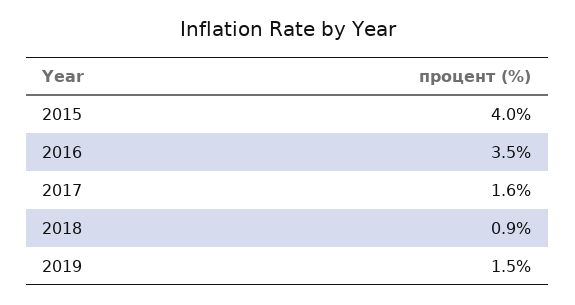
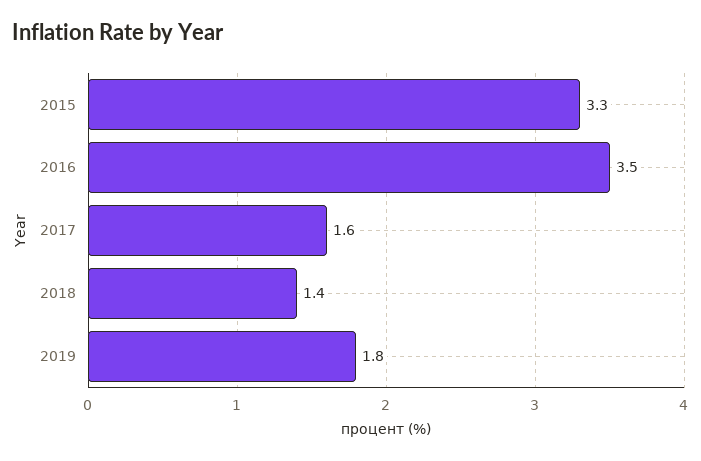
2015: 4 -> 3.3
2018: 0.9 -> 1.4
2019: 1.5 -> 1.8

